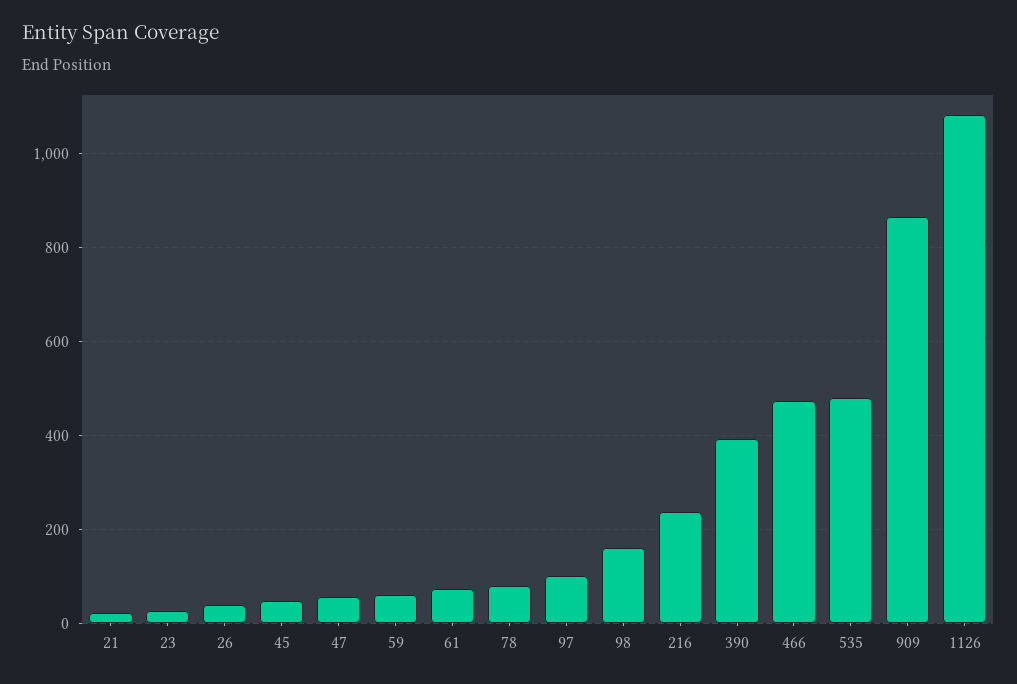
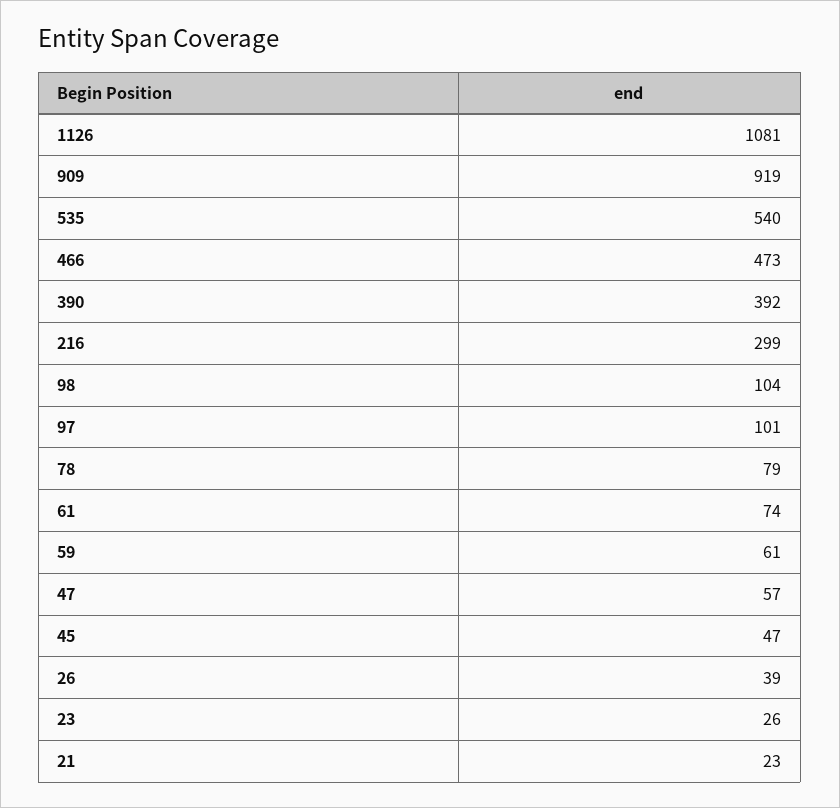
98: 160 -> 104
216: 240 -> 299
535: 480 -> 540
909: 860 -> 919

